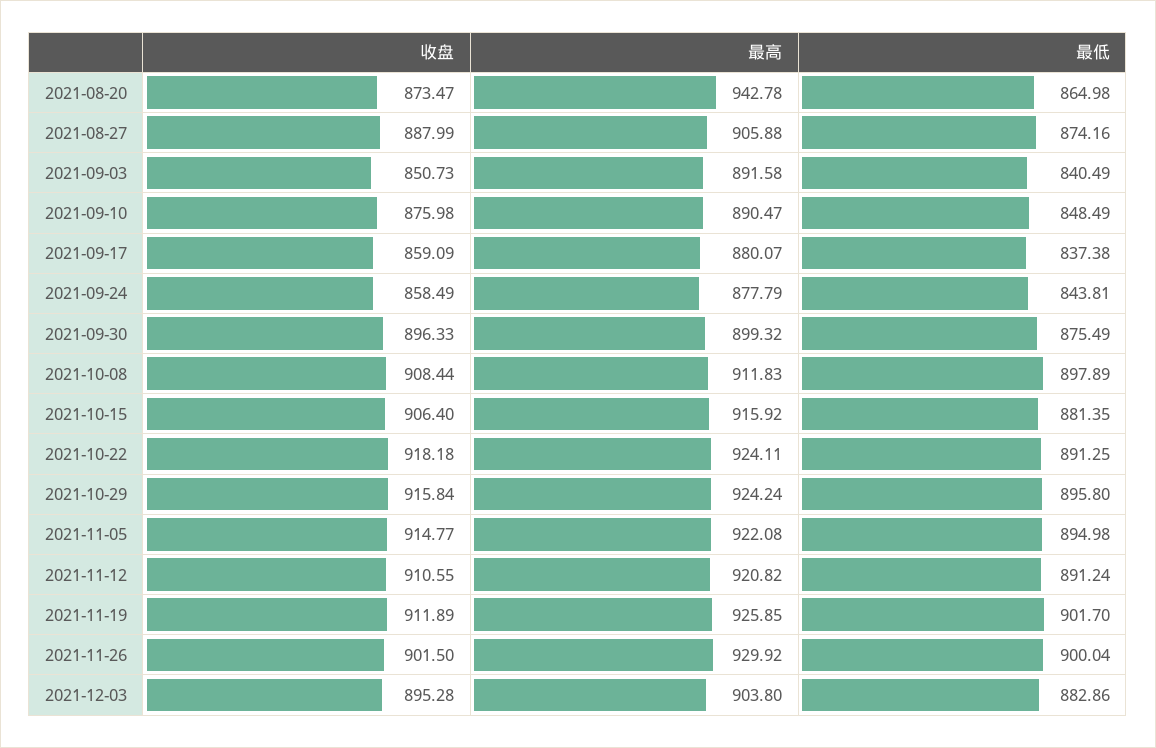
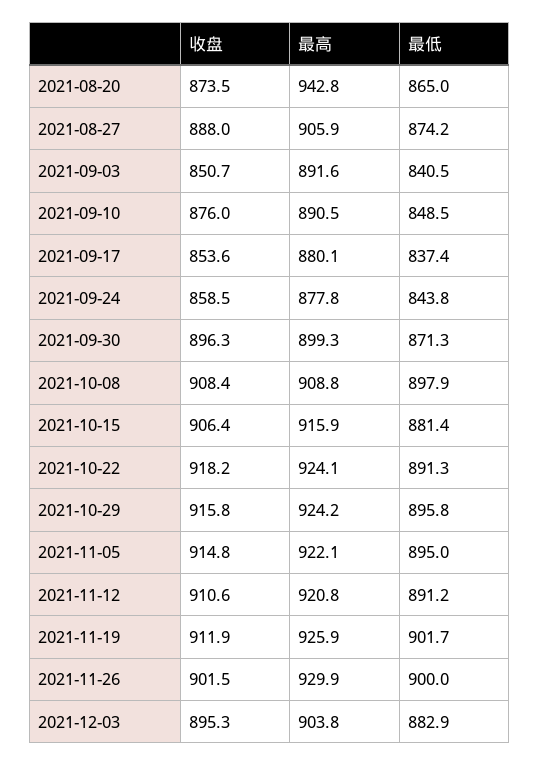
收盘, 2021-09-17: 859.09 -> 853.6
最低, 2021-09-30: 875.49 -> 871.3
最高, 2021-10-08: 911.83 -> 908.8

